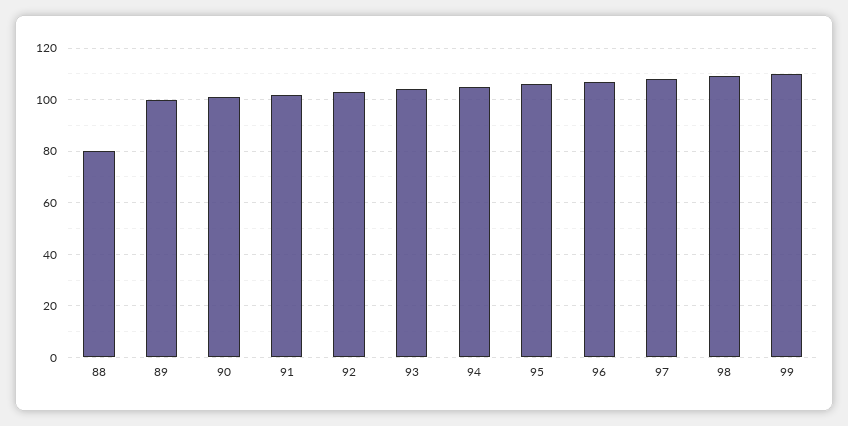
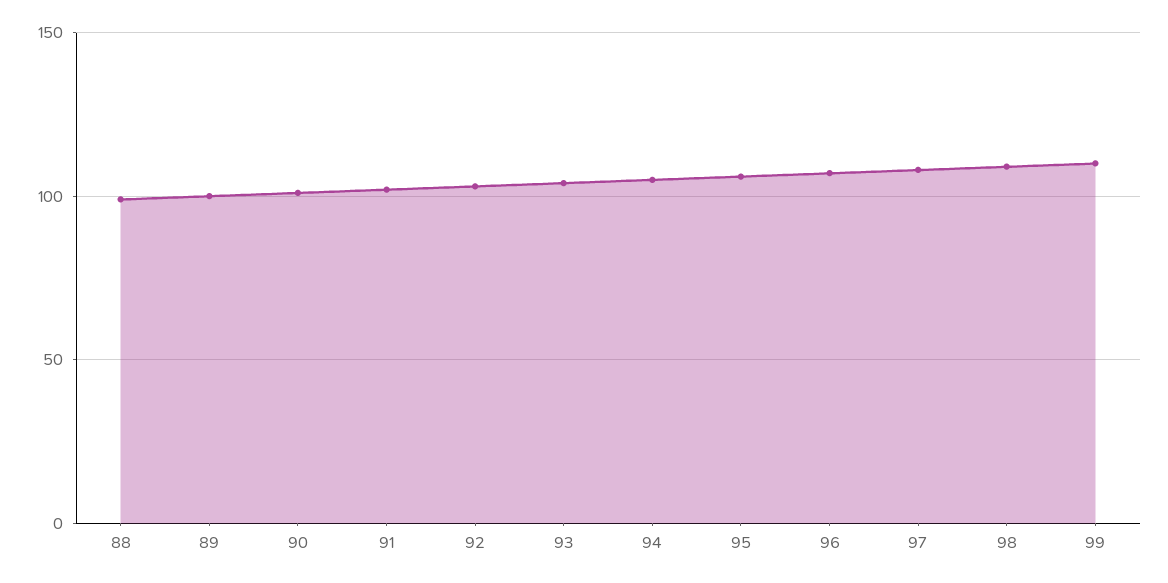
88: 80 -> 100

